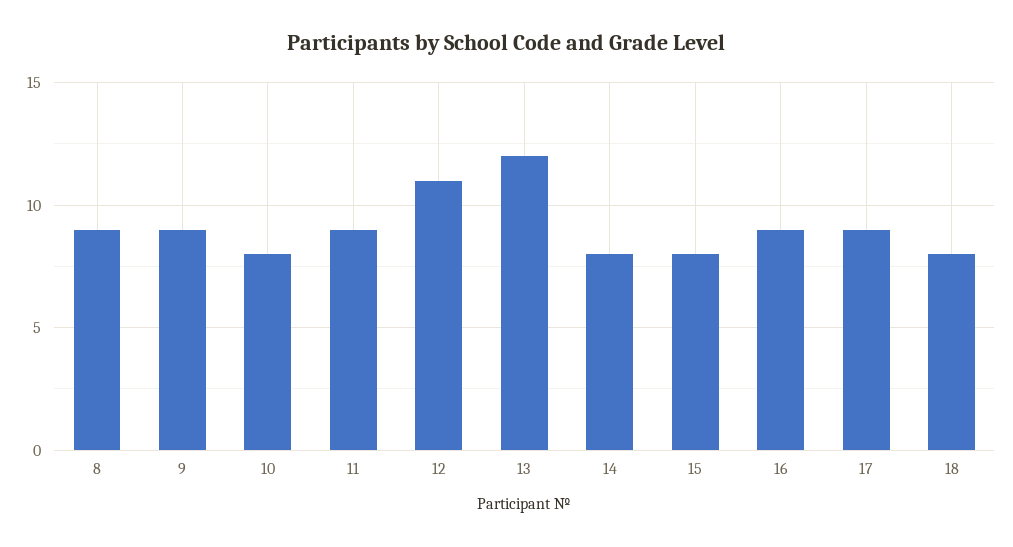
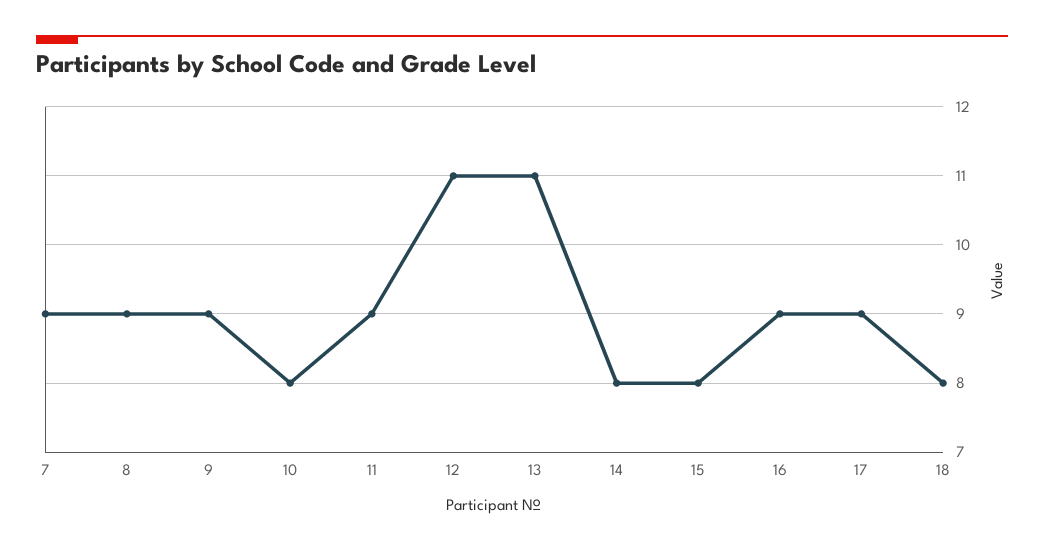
13: 12 -> 11
7: none -> 9

